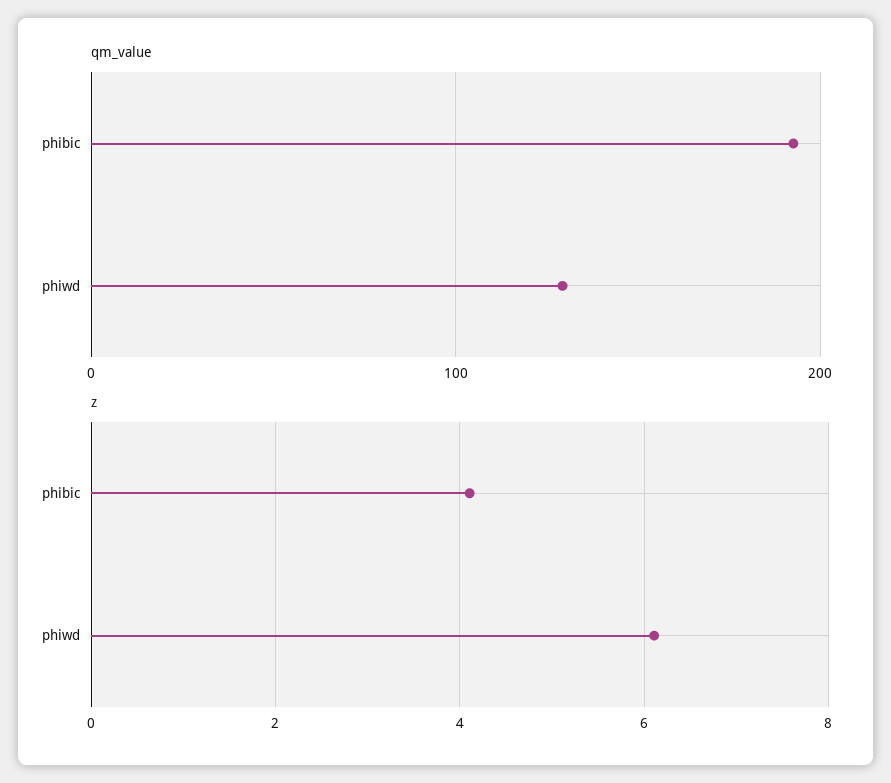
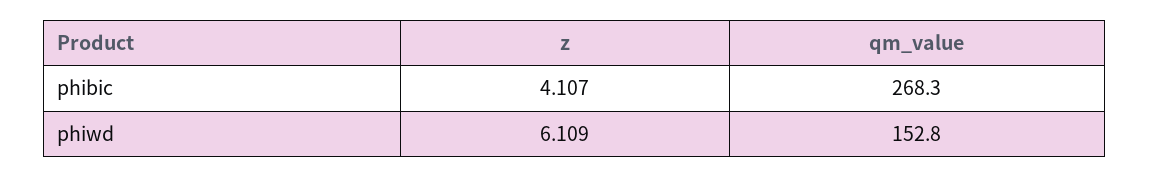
qm_value, phibic: 190 -> 268.3
qm_value, phiwd: 130 -> 152.8

